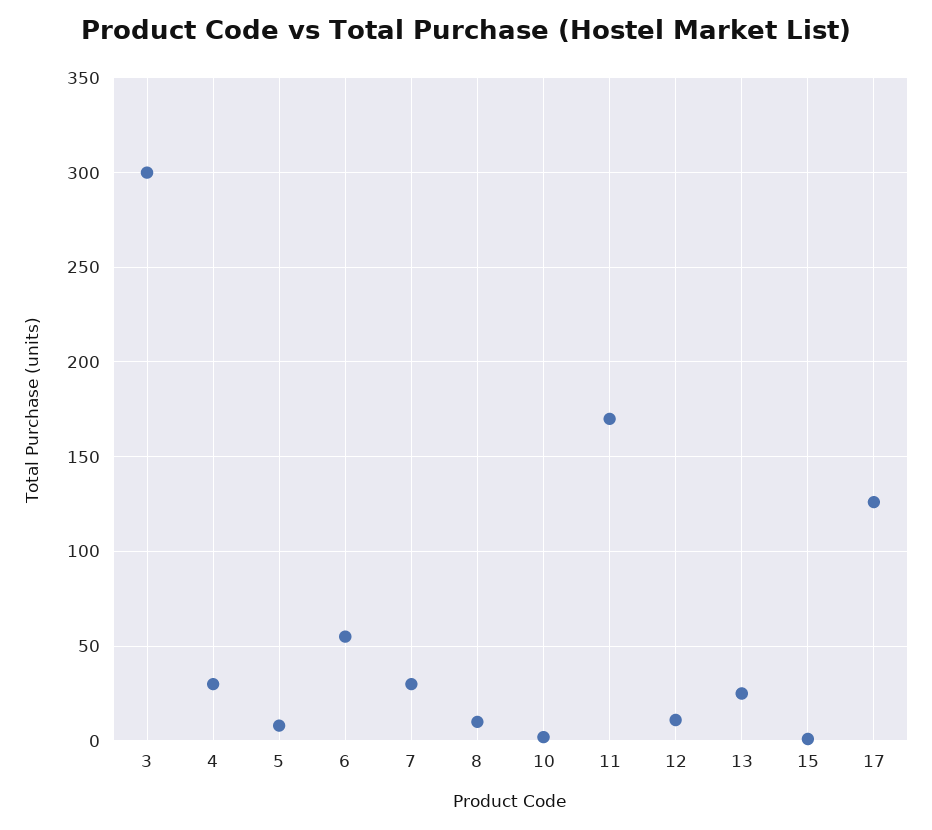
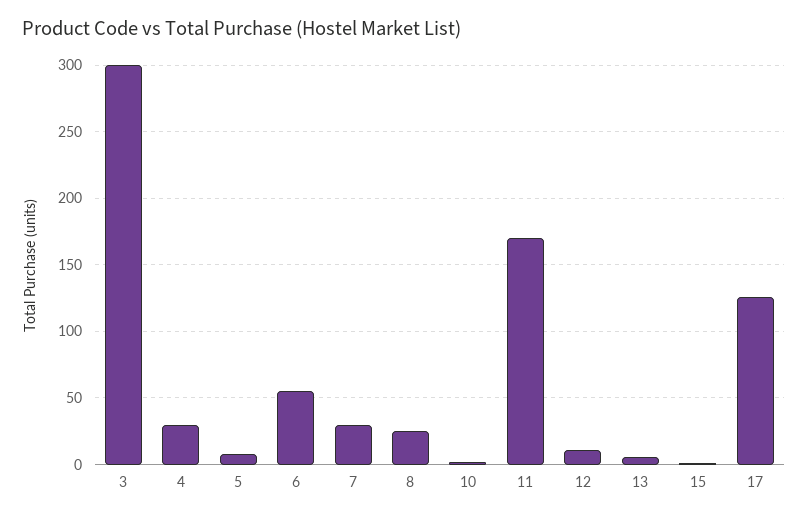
8: 10 -> 25
13: 25 -> 5

